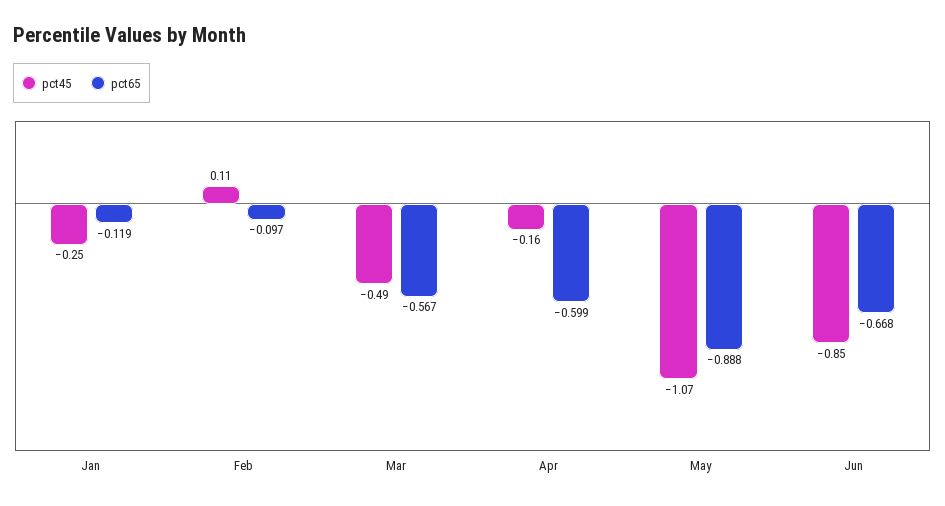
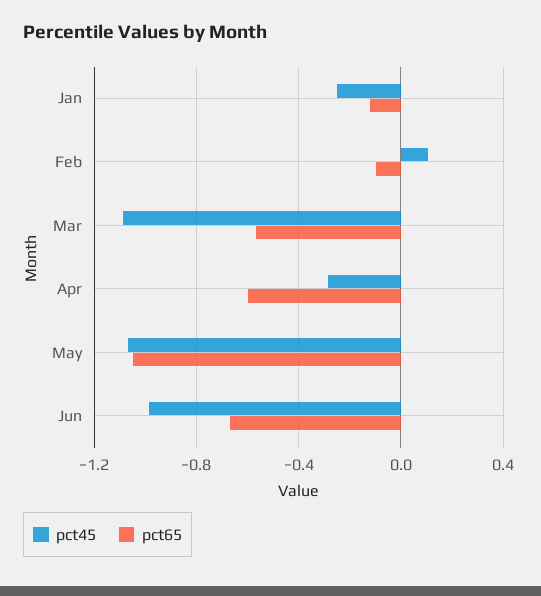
pct45, Mar: -0.49 -> -1.1
pct45, Apr: -0.16 -> -0.3
pct65, May: -0.888 -> -1.05
pct45, Jun: -0.85 -> -1

